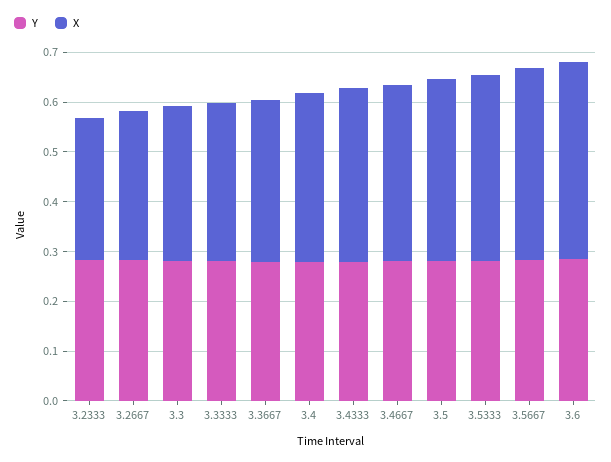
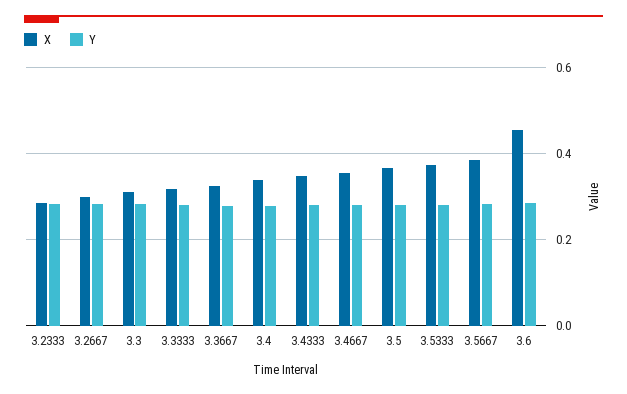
X, 3.6: 0.4 -> 0.46

